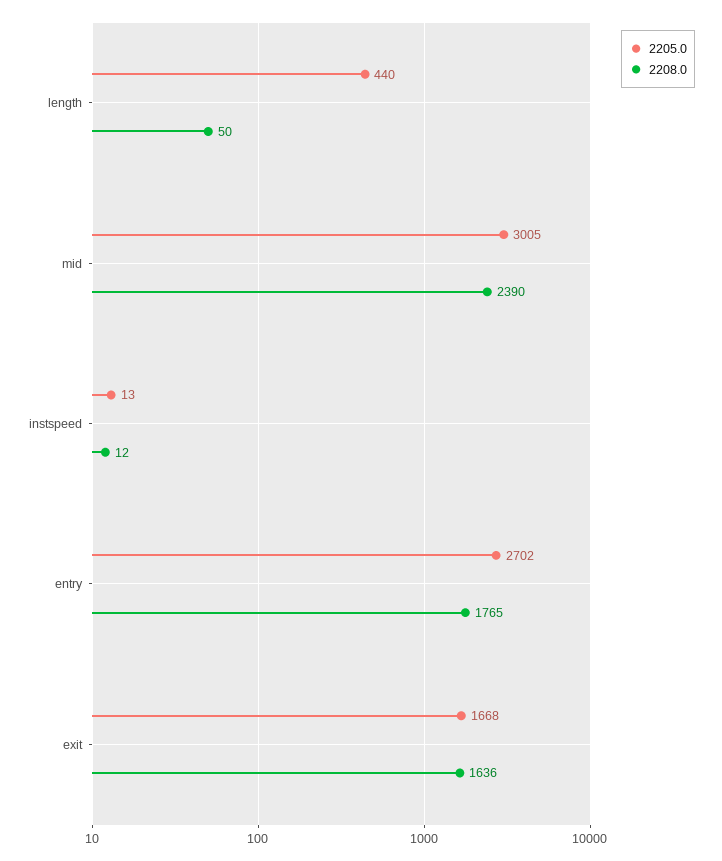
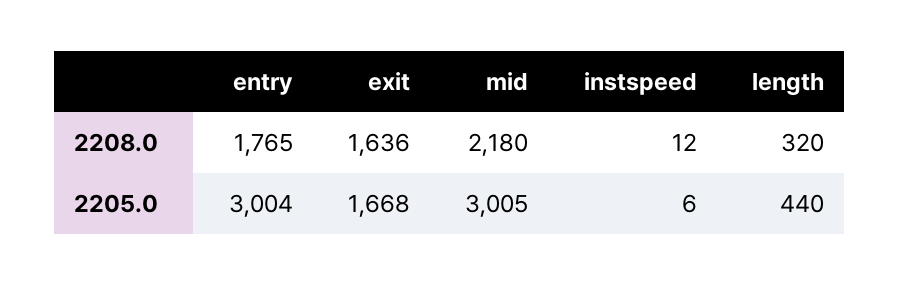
2208.0, length: 50 -> 320
2208.0, mid: 2390 -> 2180
2205.0, instspeed: 13 -> 6
2205.0, entry: 2702 -> 3004

